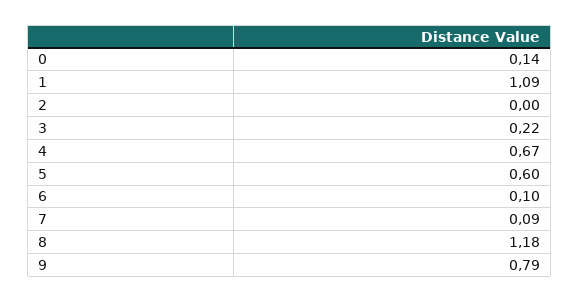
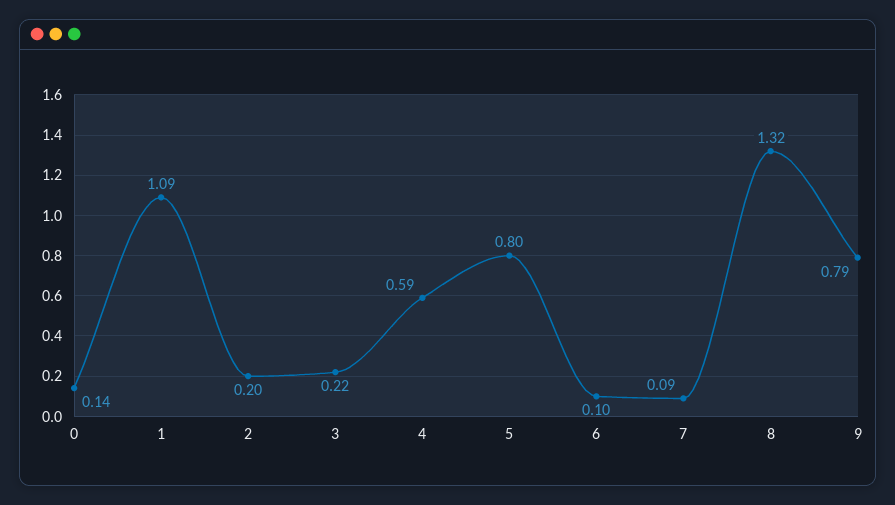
2: 0 -> 0.2
4: 0.67 -> 0.59
5: 0.6 -> 0.8
8: 1.18 -> 1.32

